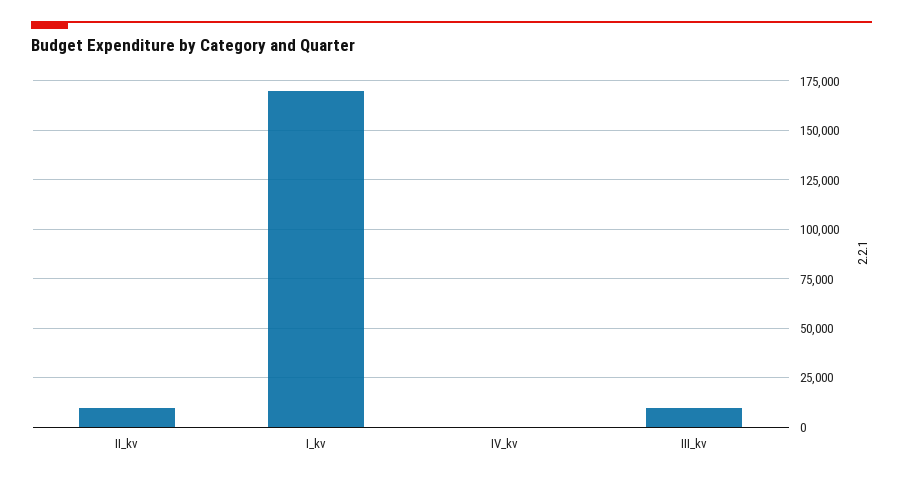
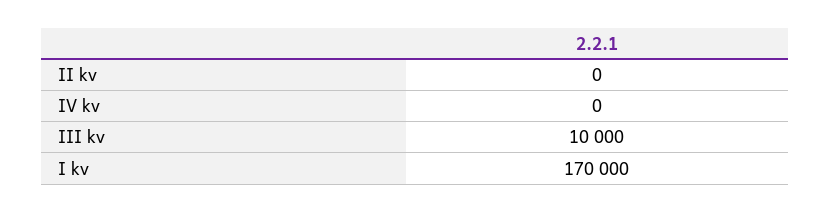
II_kv: 10000 -> 0

